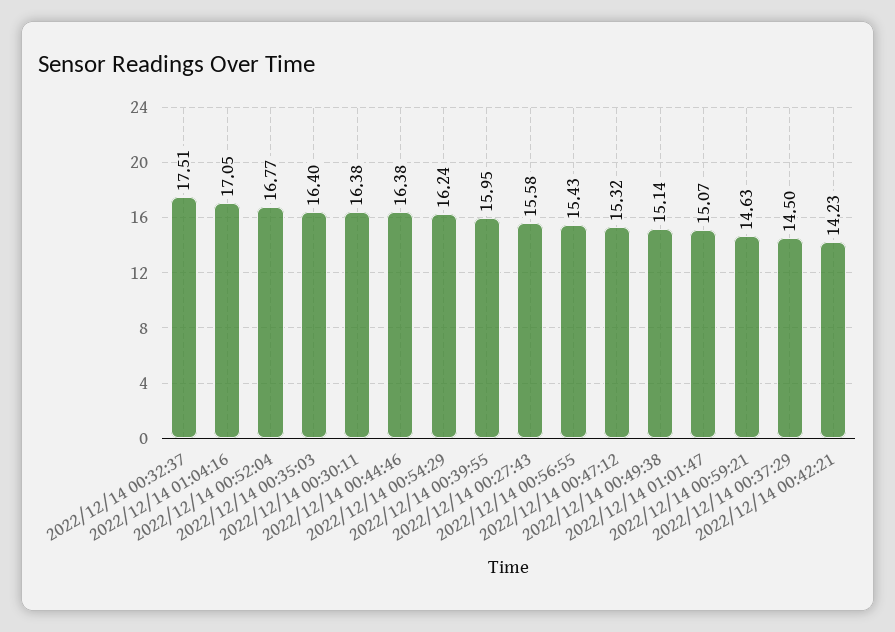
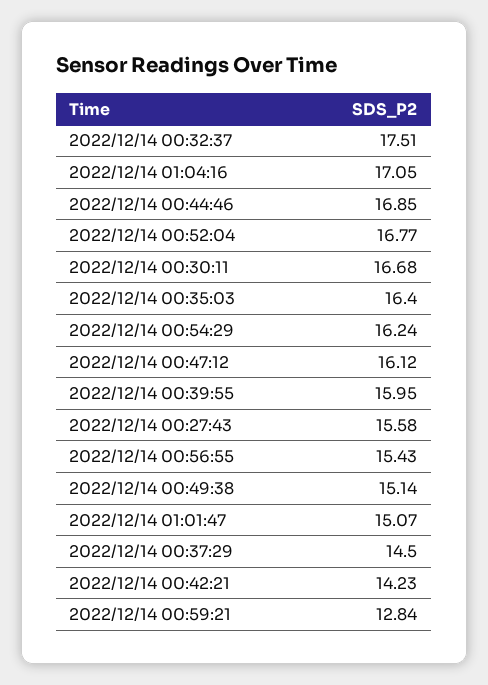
2022/12/14 00:30:11: 16.38 -> 16.68
2022/12/14 00:44:46: 16.38 -> 16.85
2022/12/14 00:47:12: 15.32 -> 16.12
2022/12/14 00:59:21: 14.63 -> 12.84

